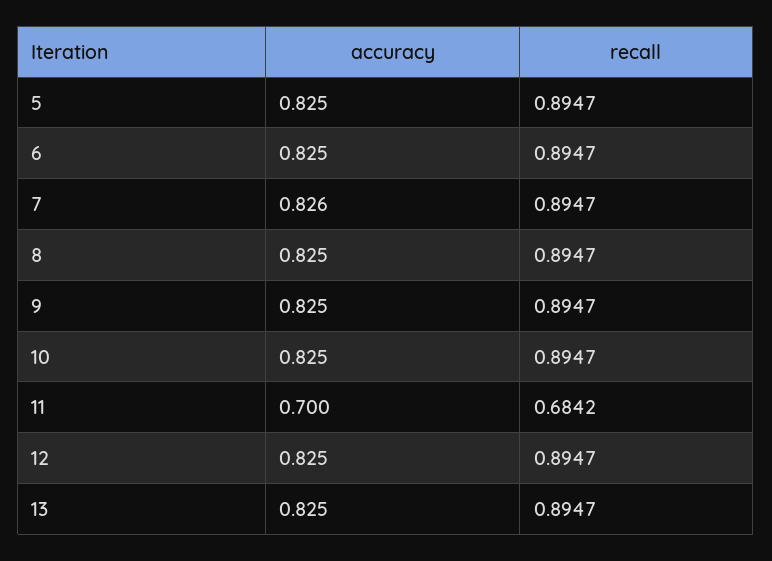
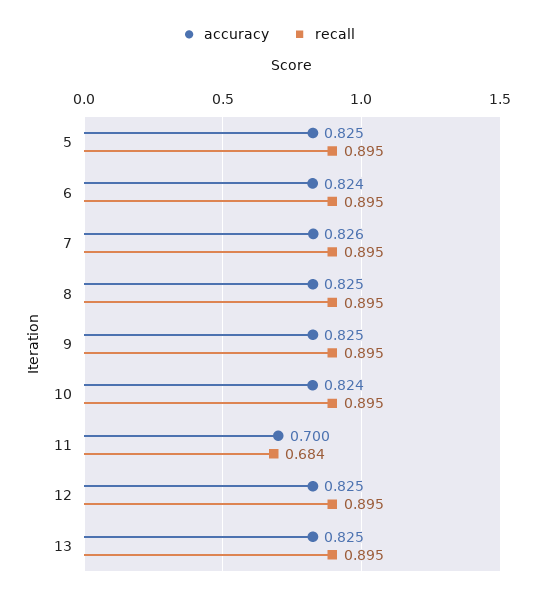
accuracy, 6: 0.825 -> 0.824
accuracy, 10: 0.825 -> 0.824

